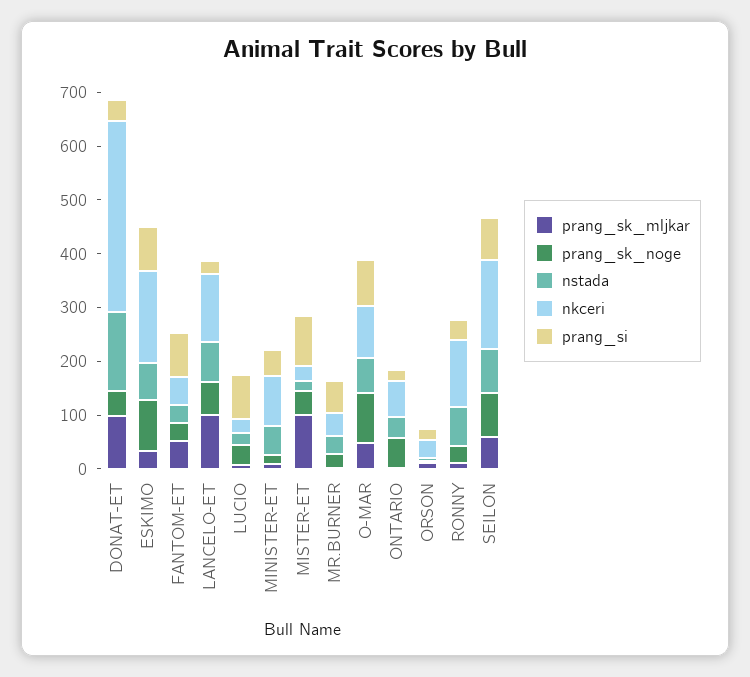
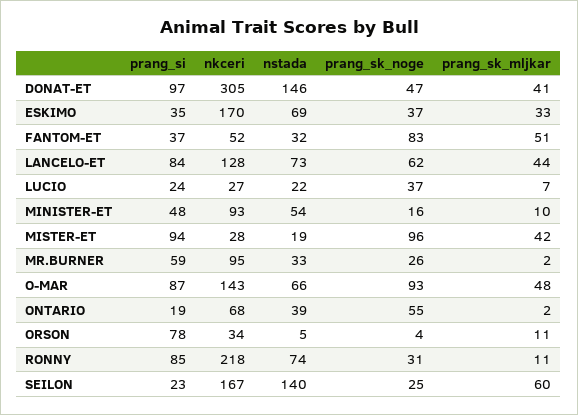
prang_sk_mljkar, DONAT-ET: 100 -> 41
nkceri, DONAT-ET: 360 -> 305
prang_si, DONAT-ET: 40 -> 97
prang_sk_noge, ESKIMO: 100 -> 37
prang_si, ESKIMO: 80 -> 35
prang_sk_noge, FANTOM-ET: 40 -> 83
prang_si, FANTOM-ET: 80 -> 37
prang_sk_mljkar, LANCELO-ET: 100 -> 44
prang_si, LANCELO-ET: 20 -> 84
prang_si, LUCIO: 80 -> 24
prang_sk_mljkar, MISTER-ET: 100 -> 42
prang_sk_noge, MISTER-ET: 40 -> 96
nkceri, MR.BURNER: 40 -> 95
nkceri, O-MAR: 100 -> 143
prang_si, ORSON: 20 -> 78
nkceri, RONNY: 120 -> 218
prang_si, RONNY: 40 -> 85
prang_sk_noge, SEILON: 80 -> 25
nstada, SEILON: 80 -> 140
prang_si, SEILON: 80 -> 23

